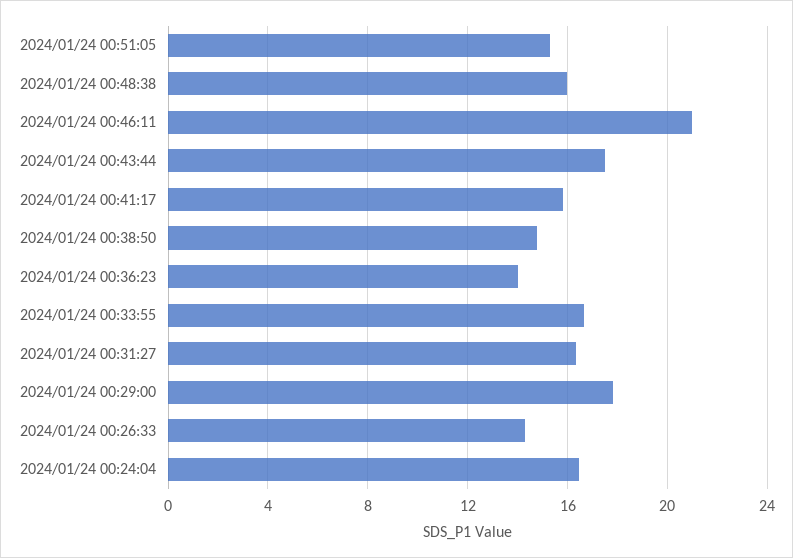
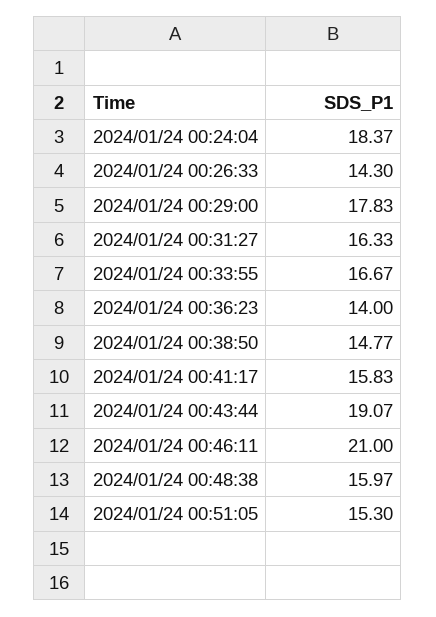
2024/01/24 00:43:44: 17.5 -> 19.07
2024/01/24 00:24:04: 16.5 -> 18.37

